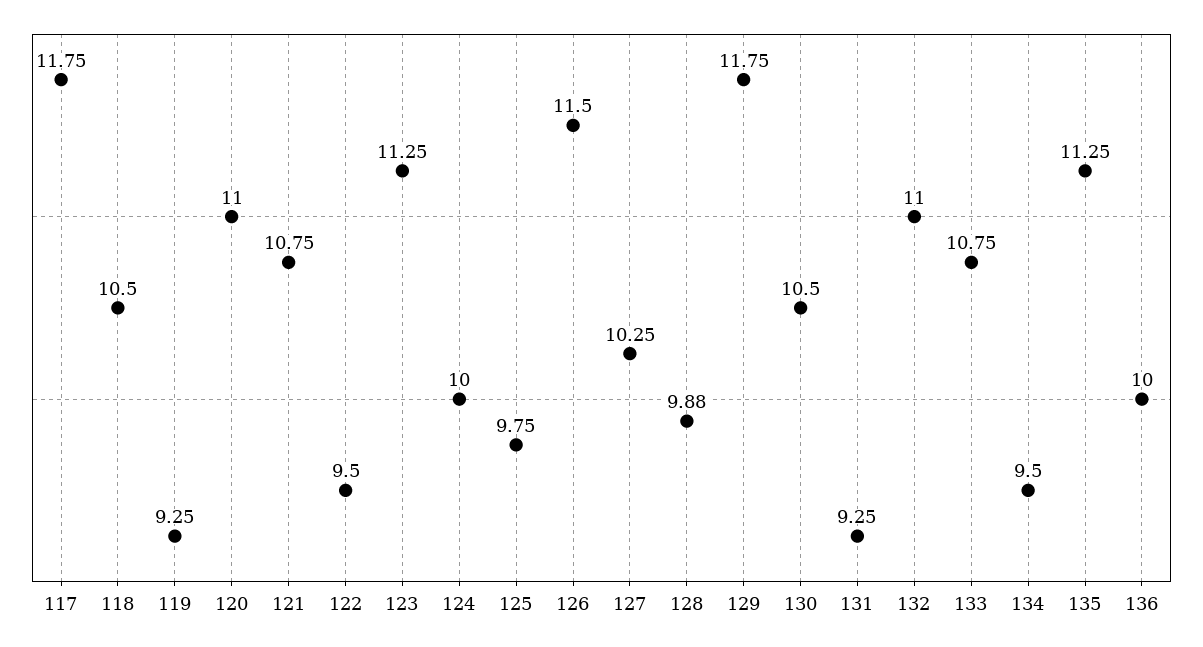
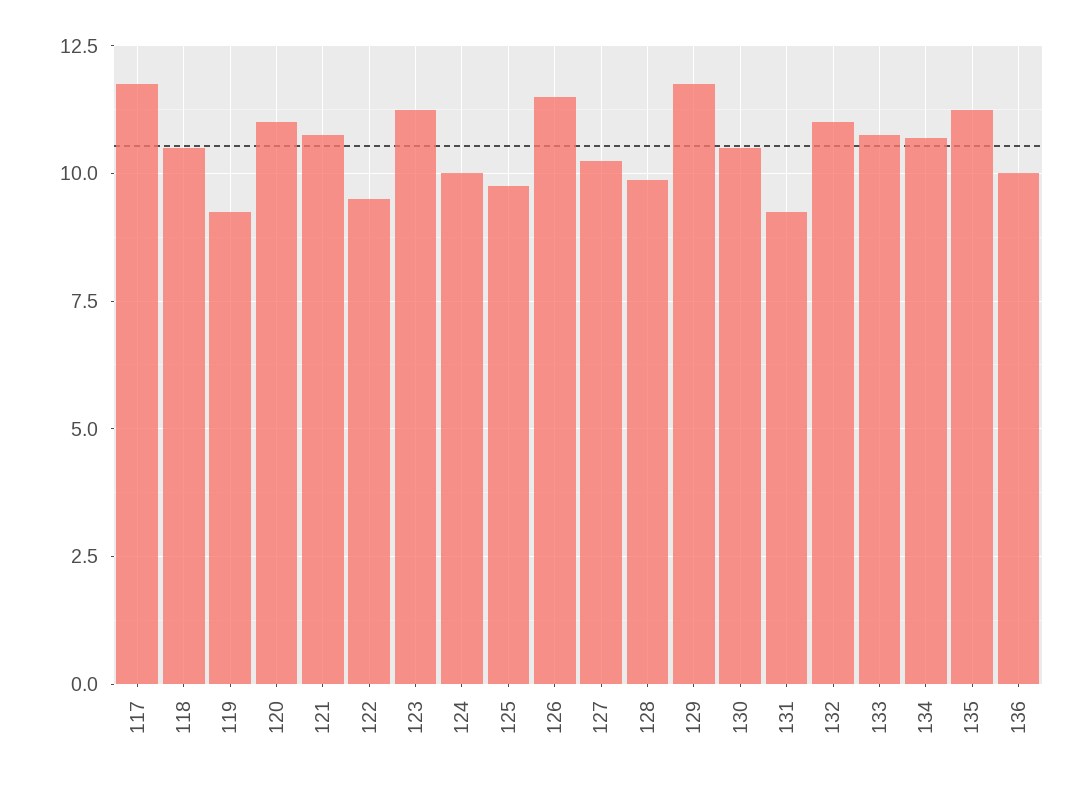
134: 9.5 -> 10.75

